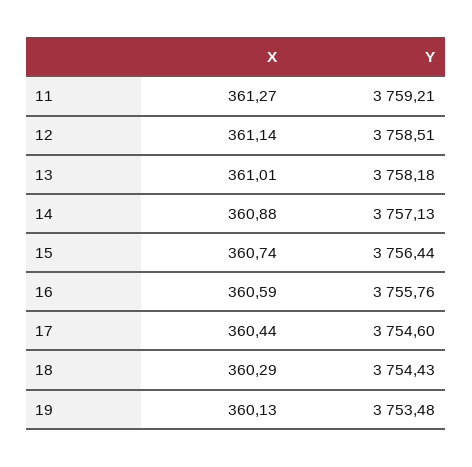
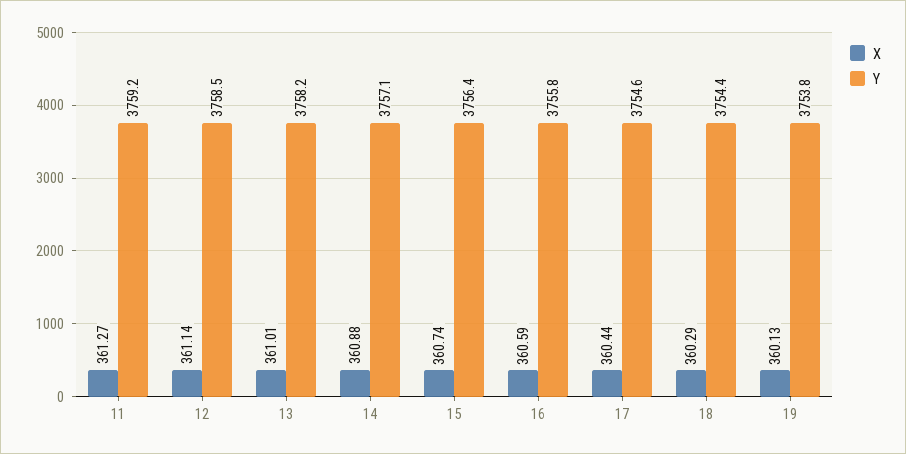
Y, 19: 3753.48 -> 3753.8

